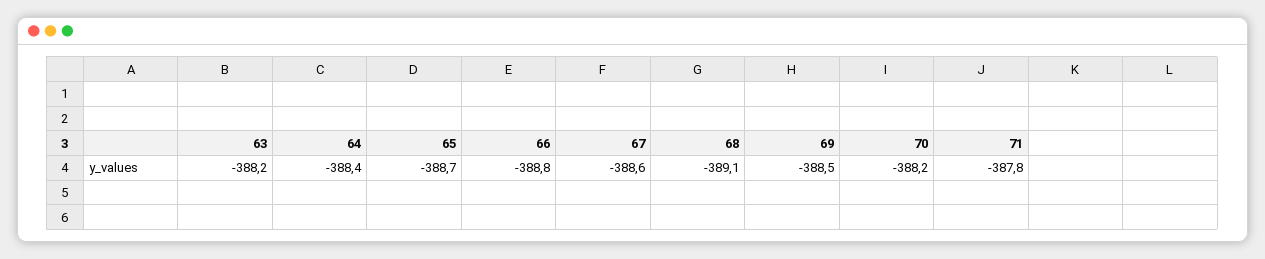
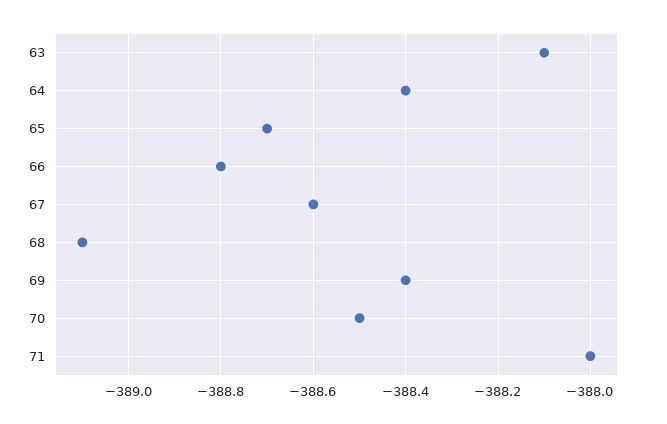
63: -388.2 -> -388.1
69: -388.5 -> -388.4
70: -388.2 -> -388.5
71: -387.8 -> -388

